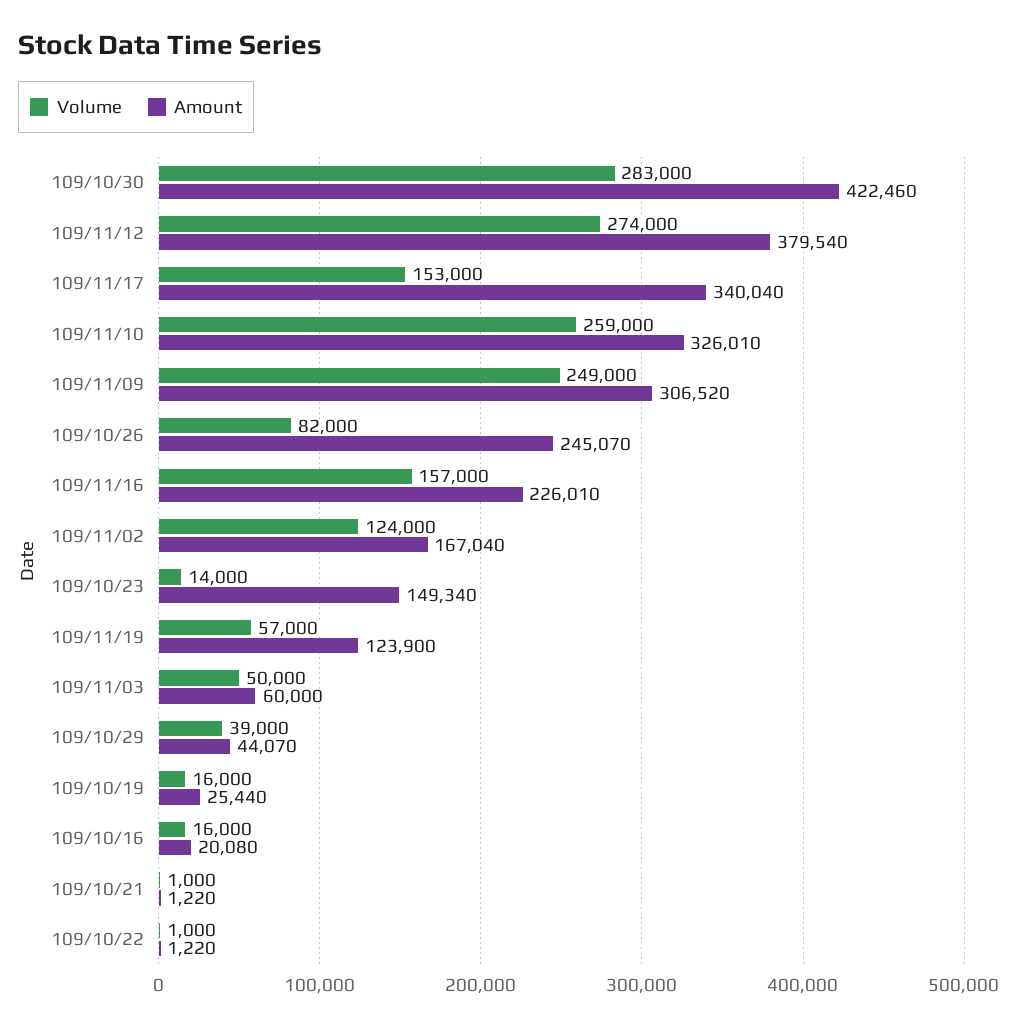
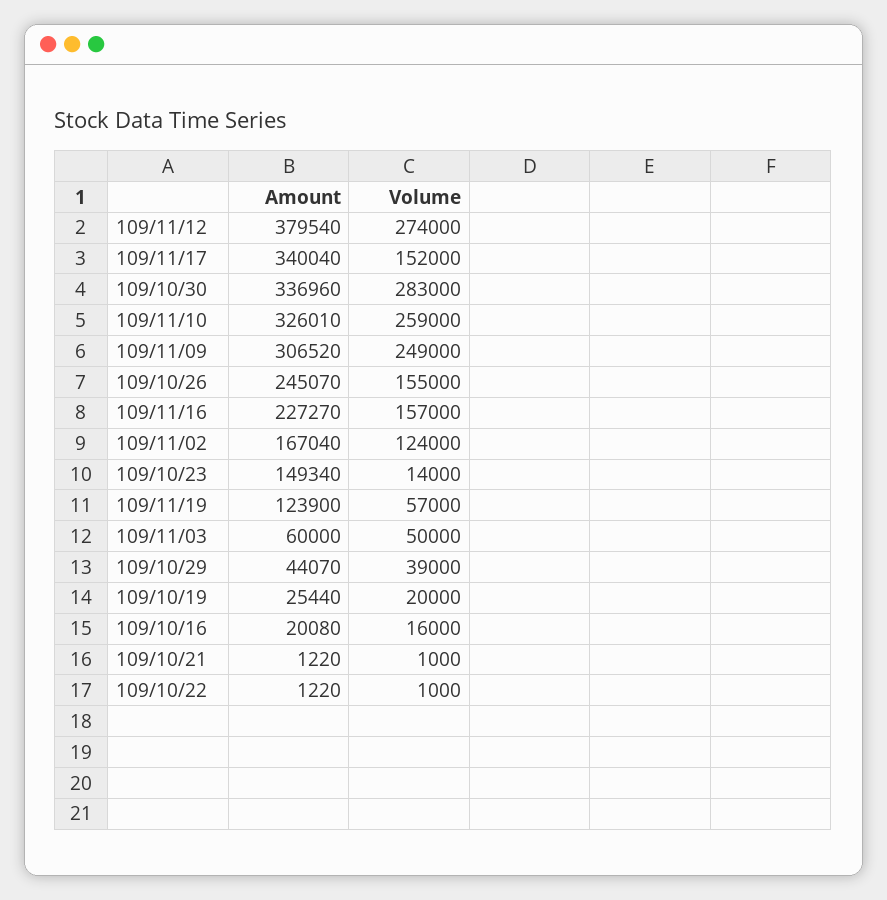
Amount, 109/10/30: 422460 -> 336960
Volume, 109/11/17: 153000 -> 152000
Volume, 109/10/26: 82000 -> 155000
Amount, 109/11/16: 226010 -> 227270
Volume, 109/10/19: 16000 -> 20000

